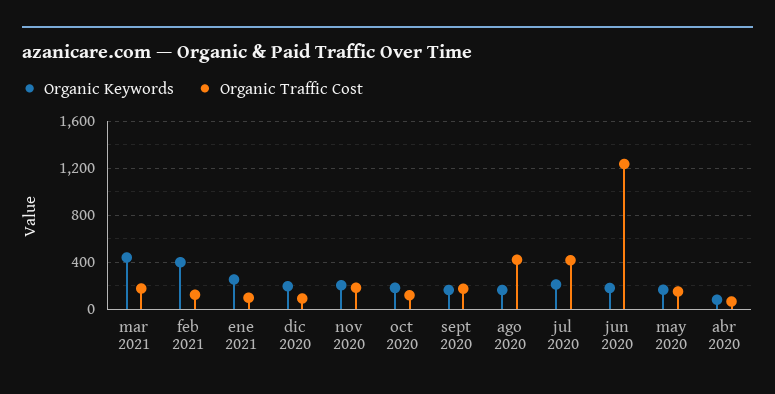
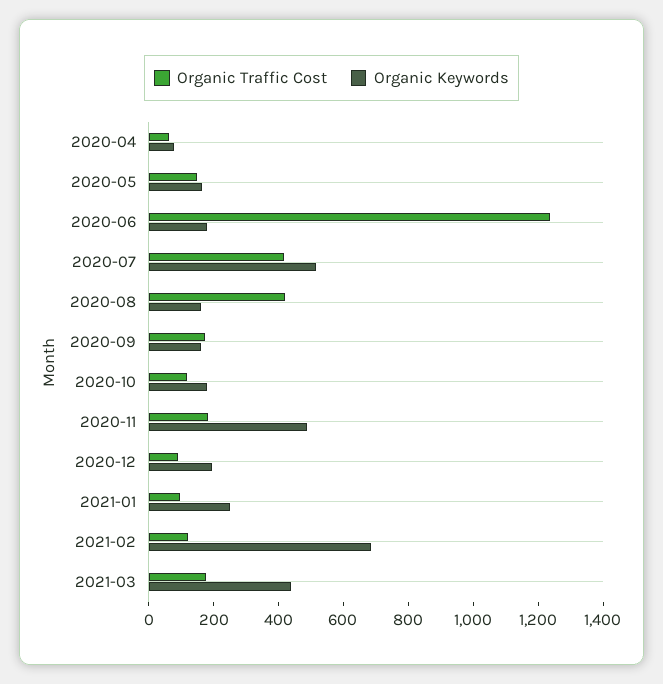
Organic Keywords, feb 2021: 400 -> 700
Organic Keywords, nov 2020: 200 -> 500
Organic Keywords, jul 2020: 200 -> 500

